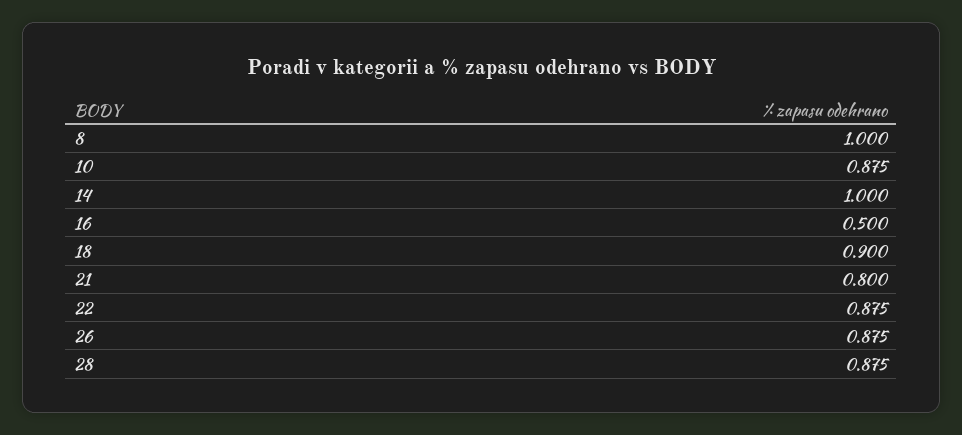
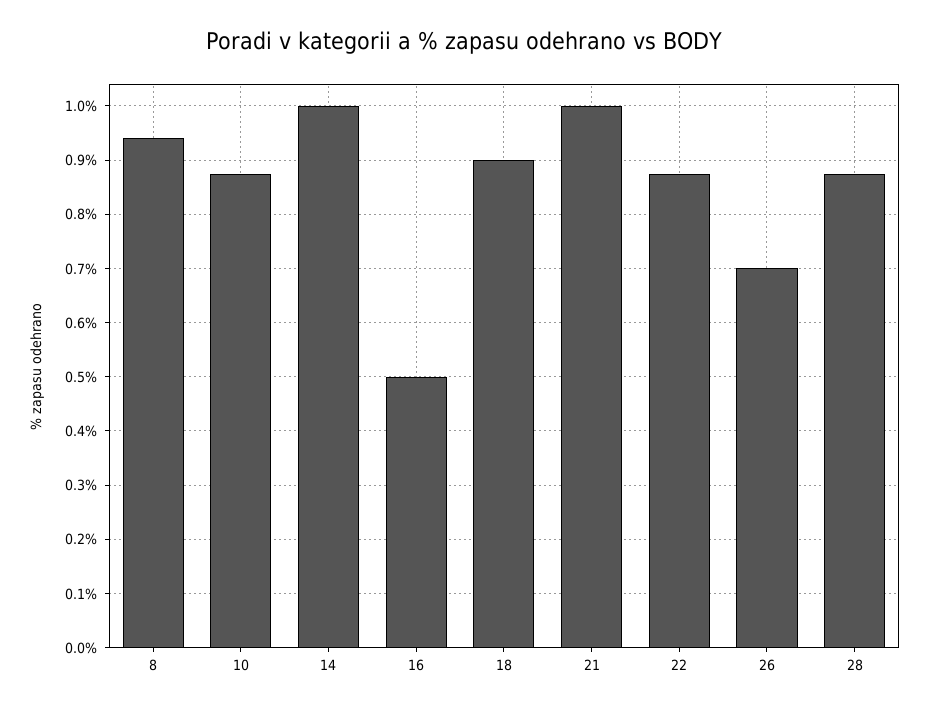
8: 1 -> 0.94
21: 0.8 -> 1
26: 0.875 -> 0.7

